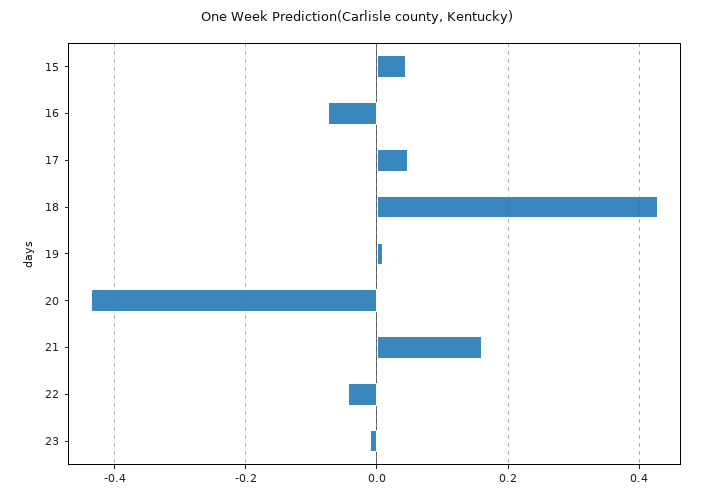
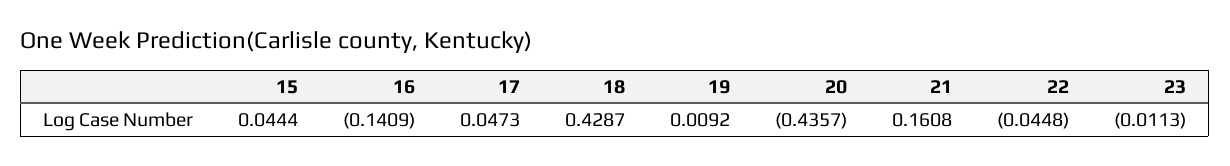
16: -0.08 -> -0.1409

